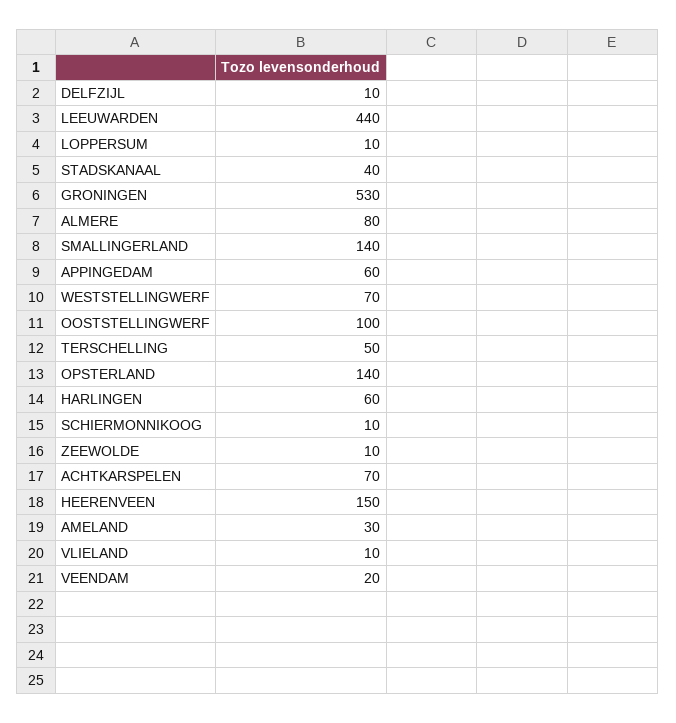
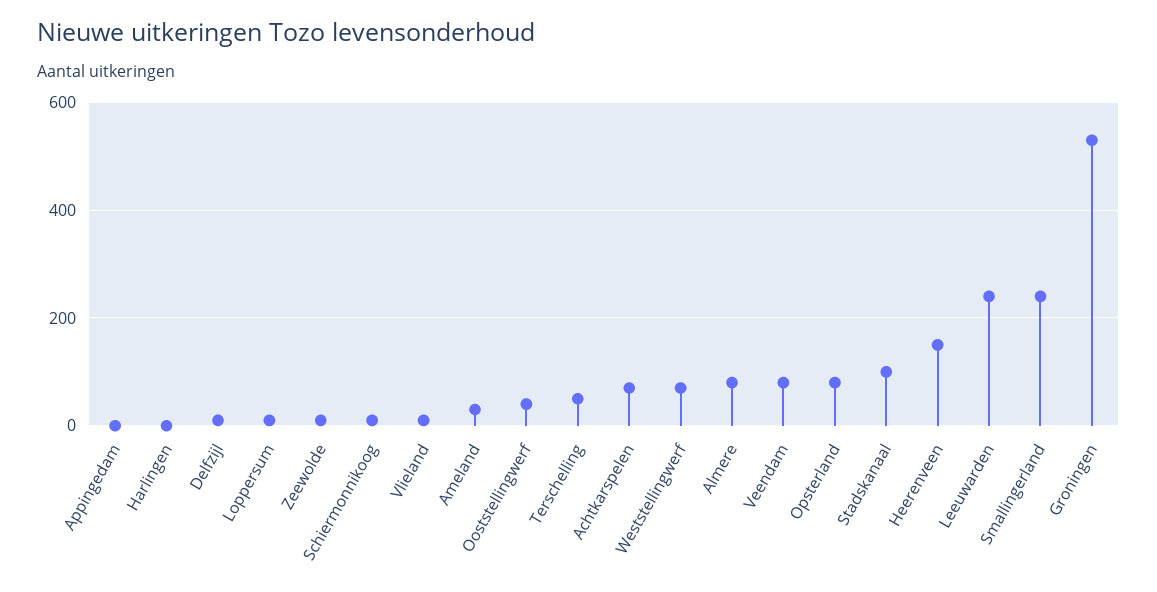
LEEUWARDEN: 440 -> 240
STADSKANAAL: 40 -> 100
SMALLINGERLAND: 140 -> 240
APPINGEDAM: 60 -> 0
OOSTSTELLINGWERF: 100 -> 40
OPSTERLAND: 140 -> 80
HARLINGEN: 60 -> 0
VEENDAM: 20 -> 80

